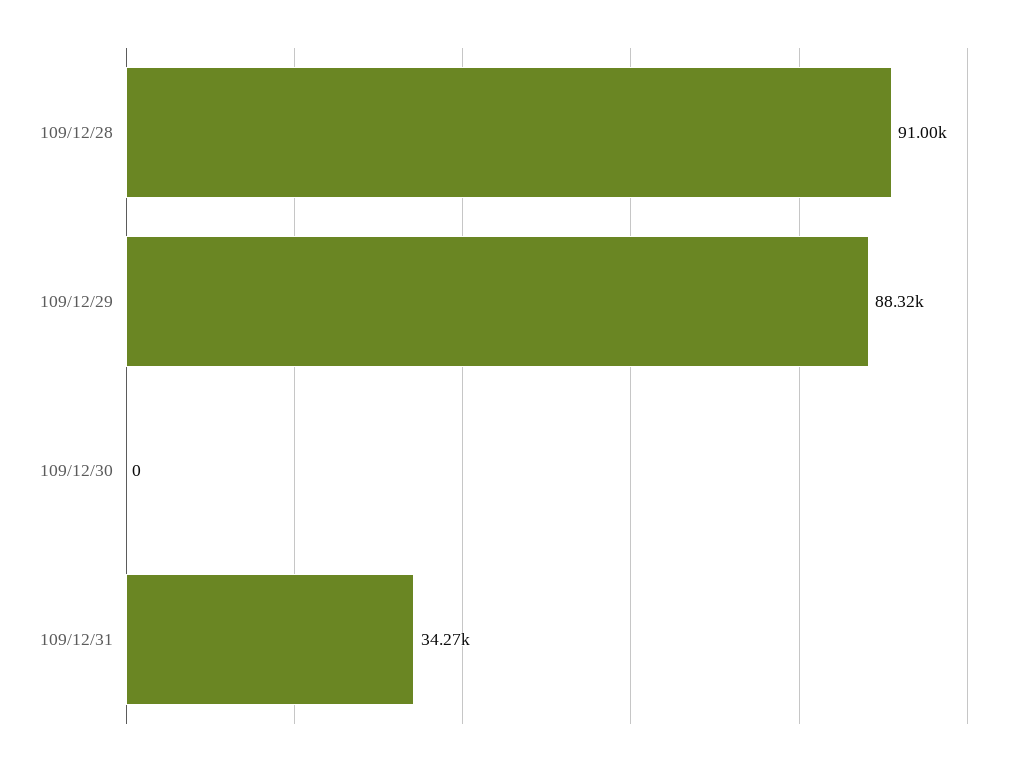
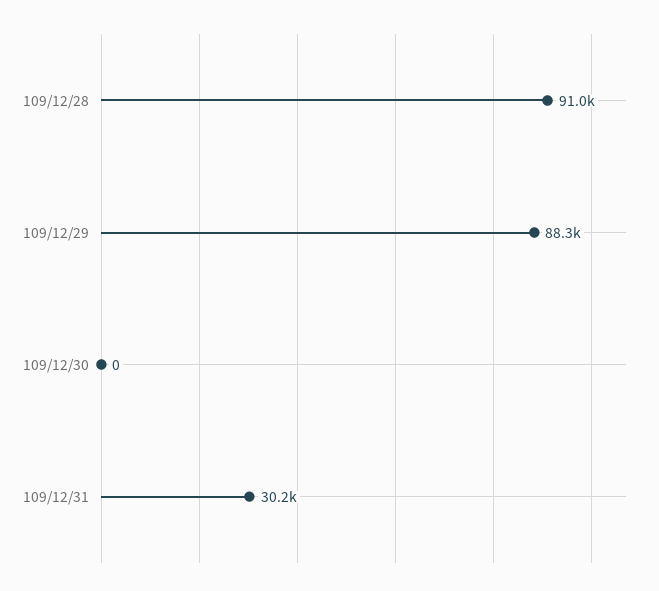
109/12/31: 34270 -> 30200

